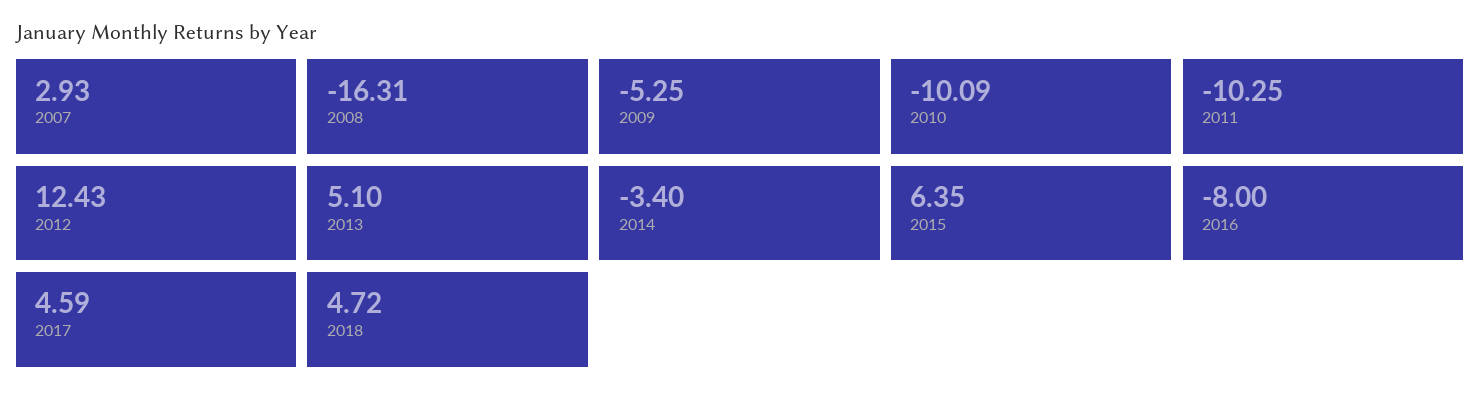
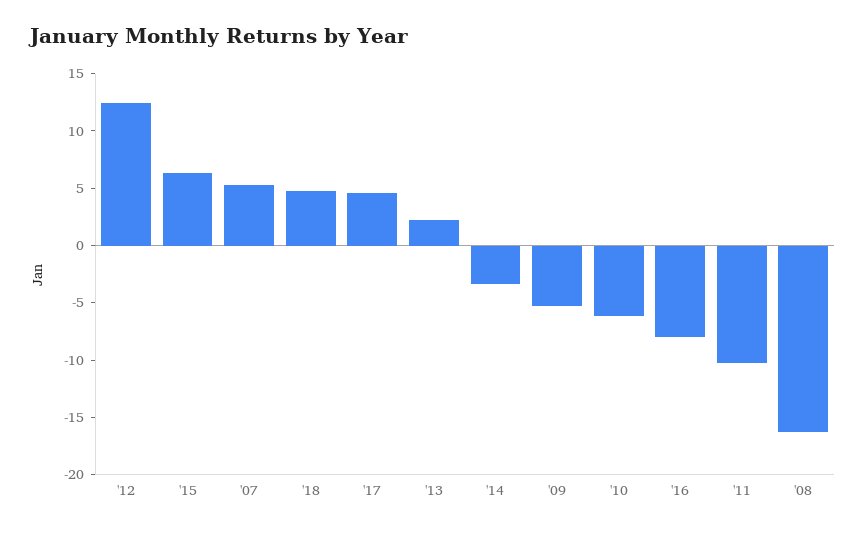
2007: 2.93 -> 5
2010: -10.09 -> -6
2013: 5.1 -> 2

